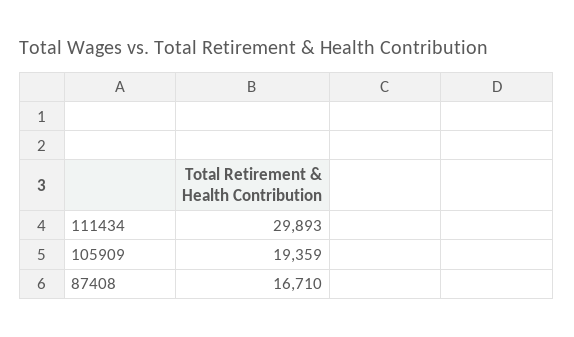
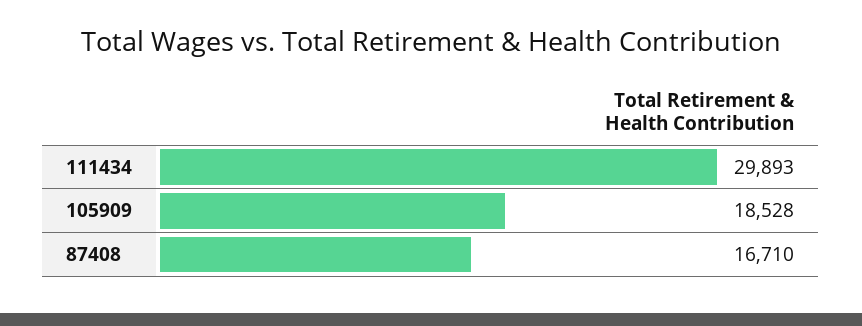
105909: 19359 -> 18528

